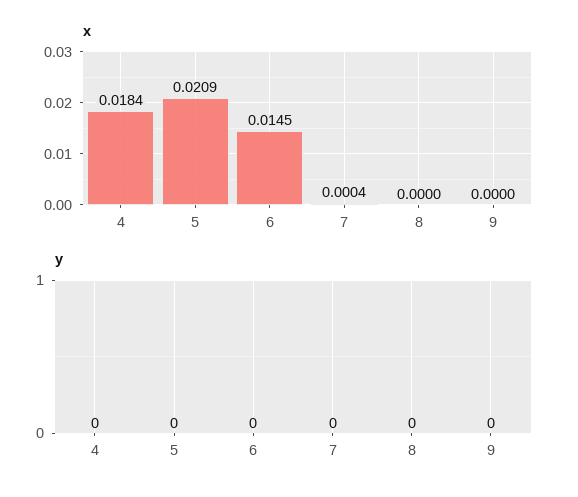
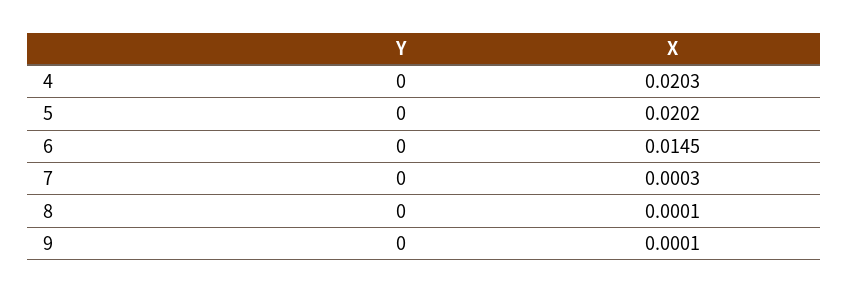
x, 4: 0.0184 -> 0.0203
x, 5: 0.0209 -> 0.0202
x, 7: 0.0004 -> 0.0003
x, 8: 0 -> 0.0001
x, 9: 0 -> 0.0001

